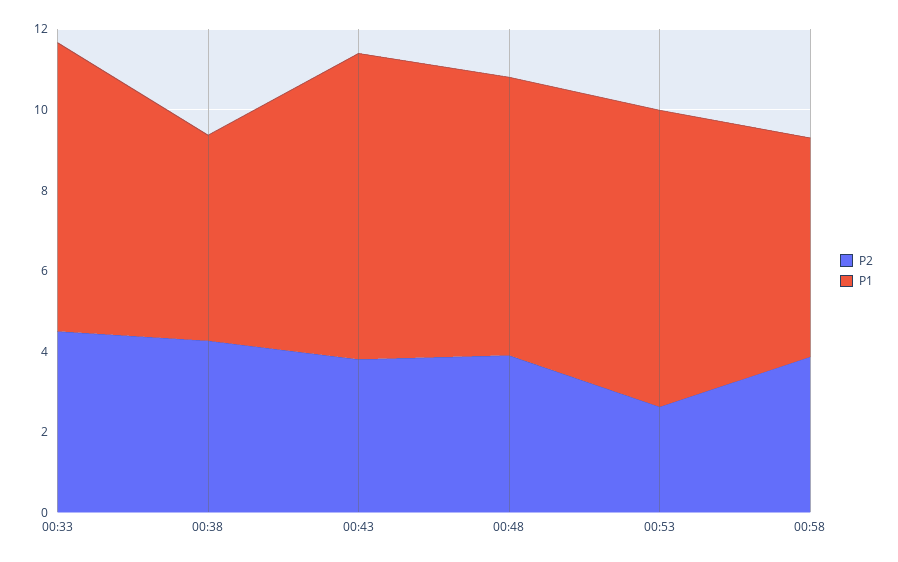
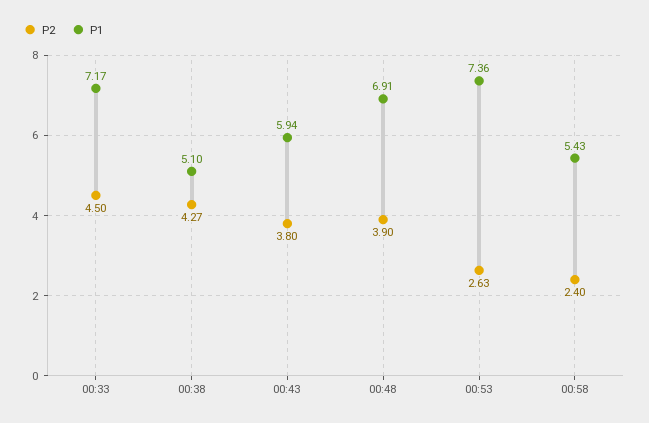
P1, 00:43: 7.5 -> 5.94
P2, 00:58: 4 -> 2.4

